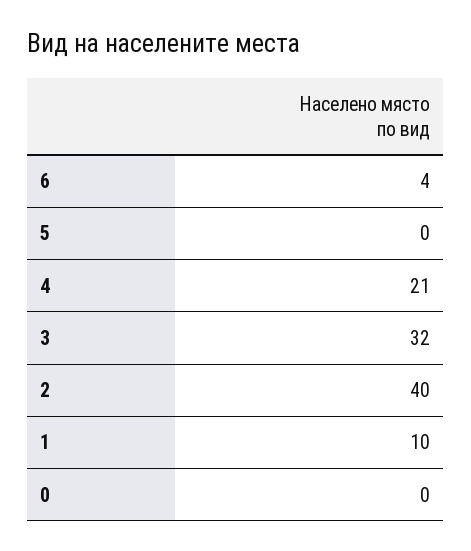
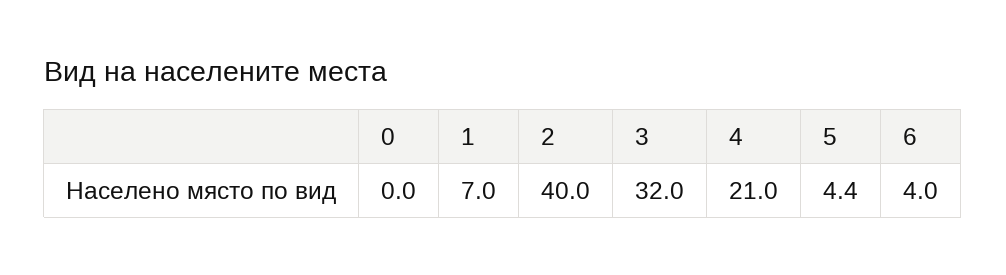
5: 0 -> 4.4
1: 10 -> 7

